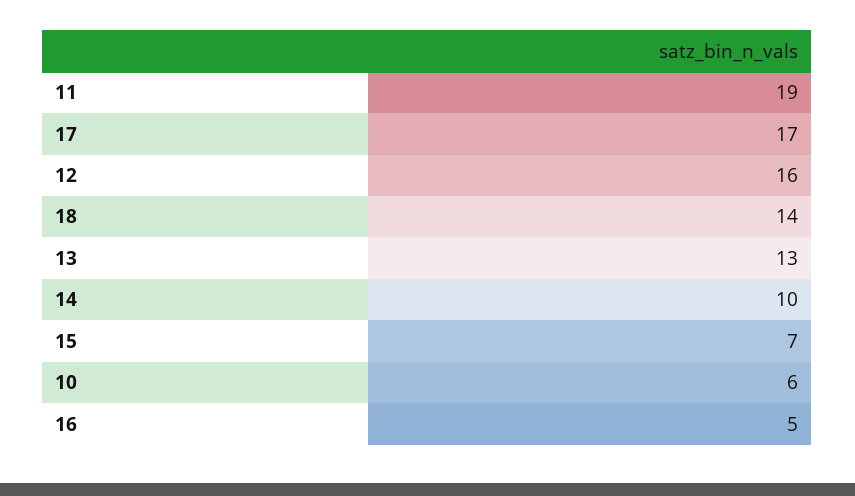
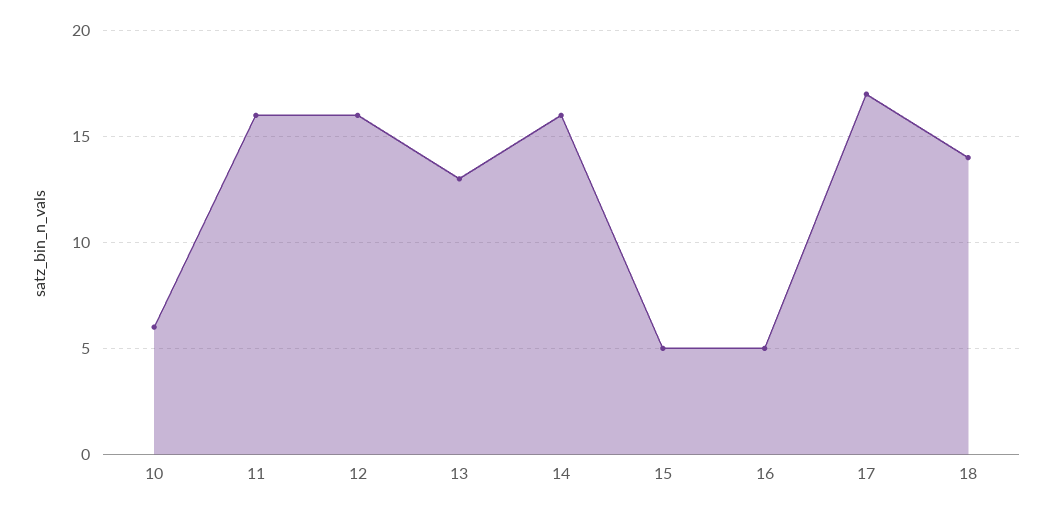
11: 19 -> 16
14: 10 -> 16
15: 7 -> 5

